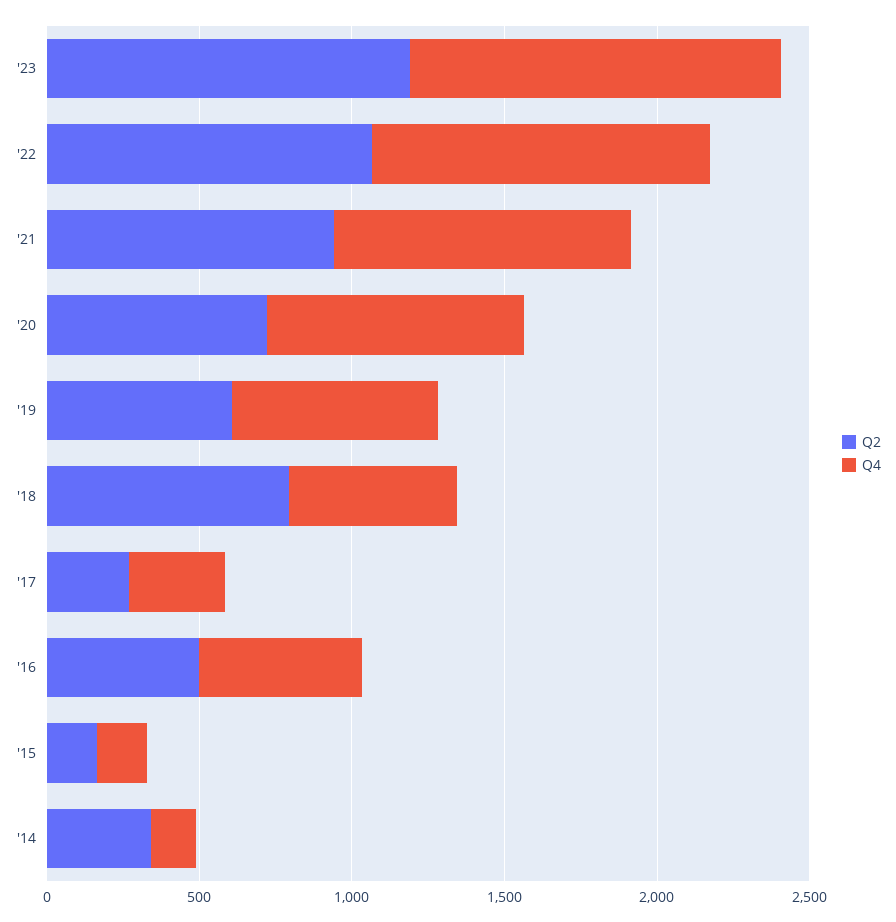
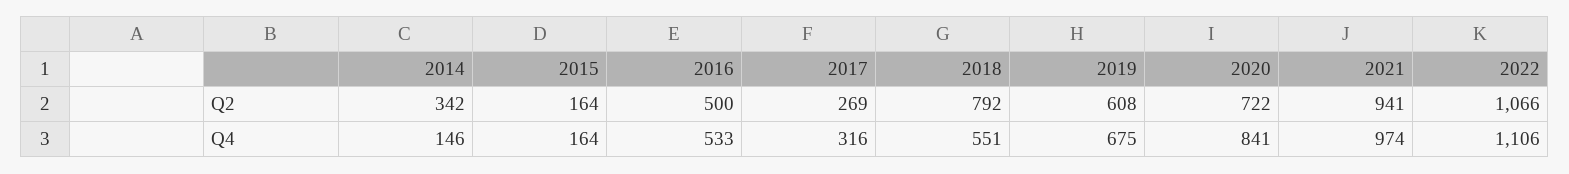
Q2, '23: 1200 -> none
Q4, '23: 1200 -> none

